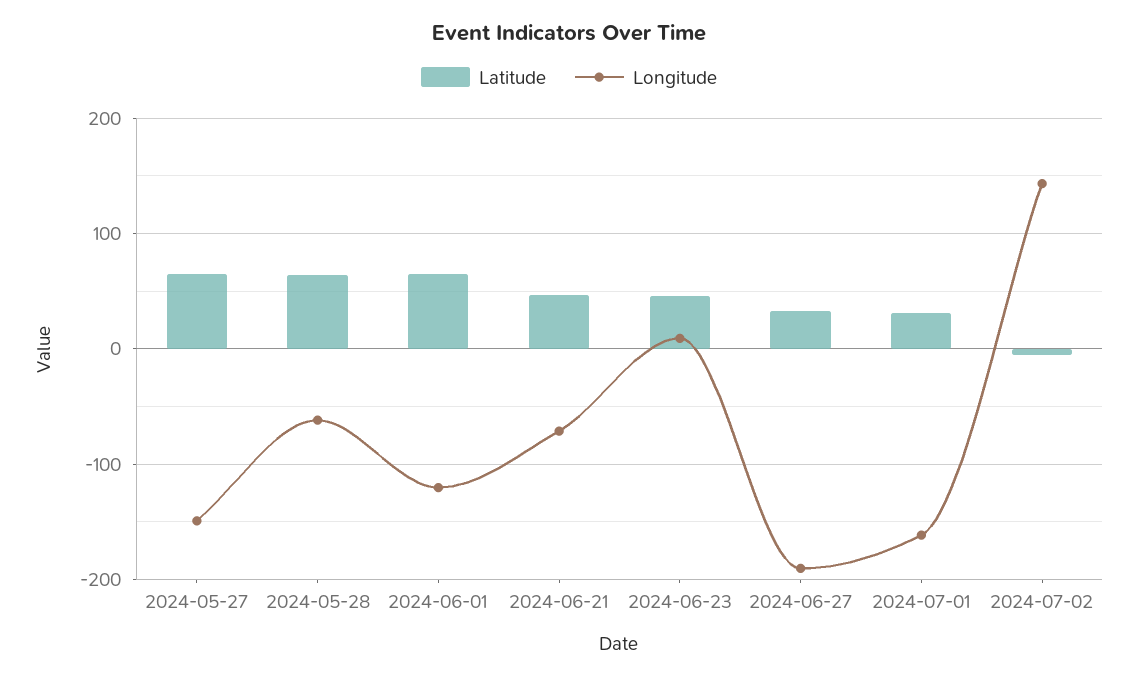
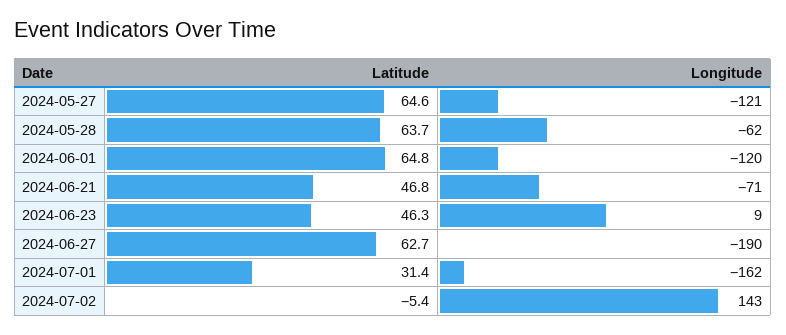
Longitude, 2024-05-27: -150 -> -121
Latitude, 2024-06-27: 30 -> 62.7

